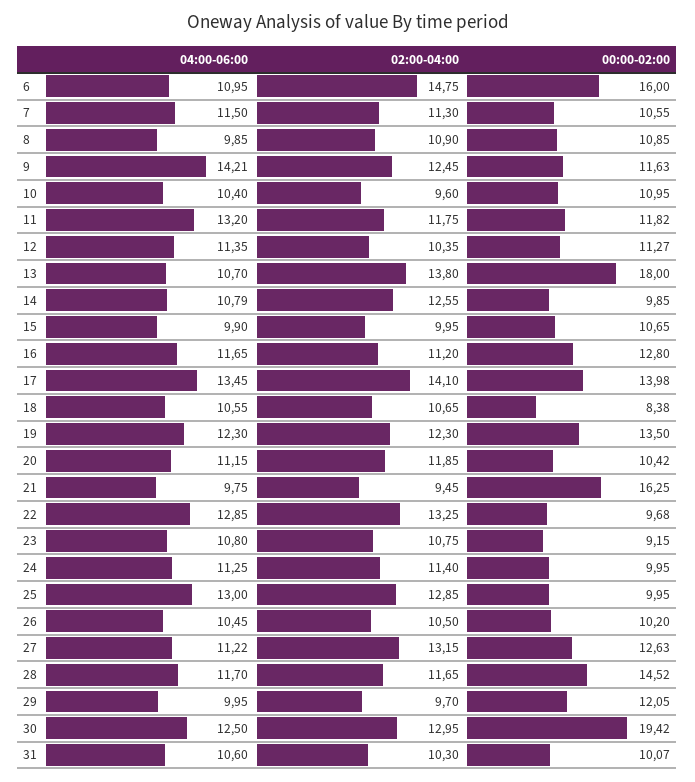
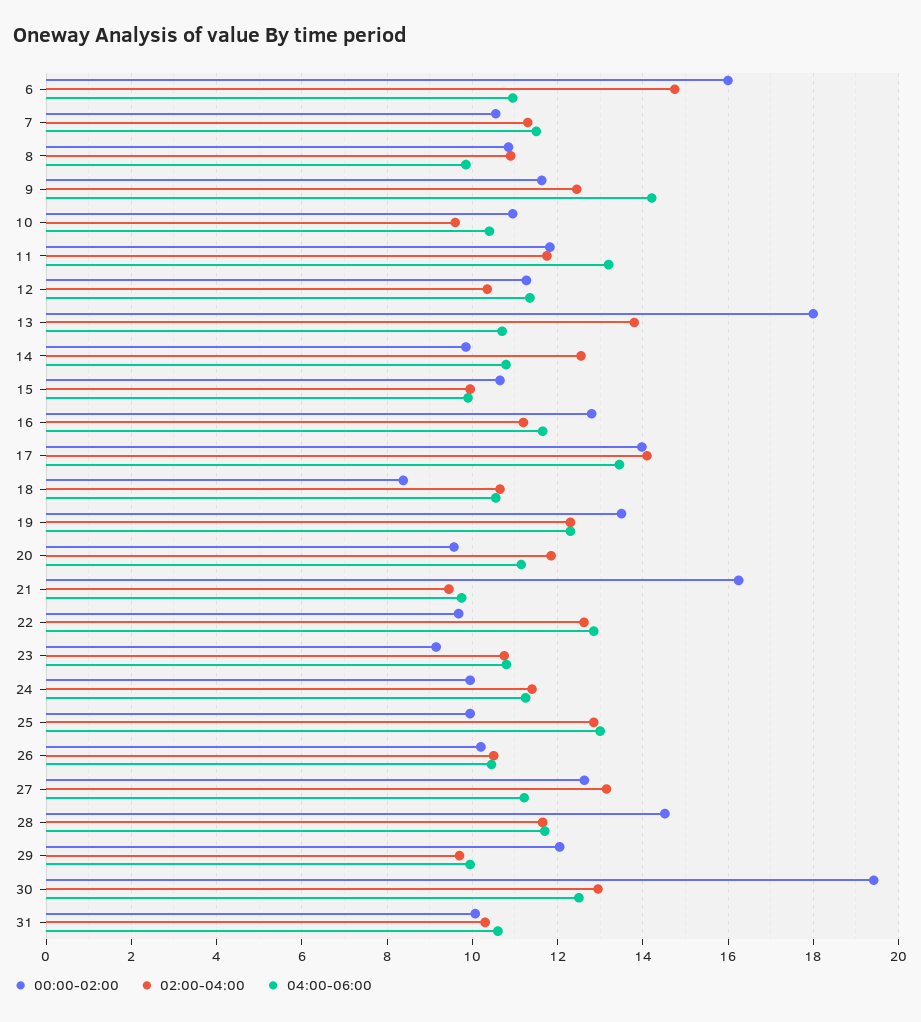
00:00-02:00, 20: 10.42 -> 9.6
02:00-04:00, 22: 13.25 -> 12.6

